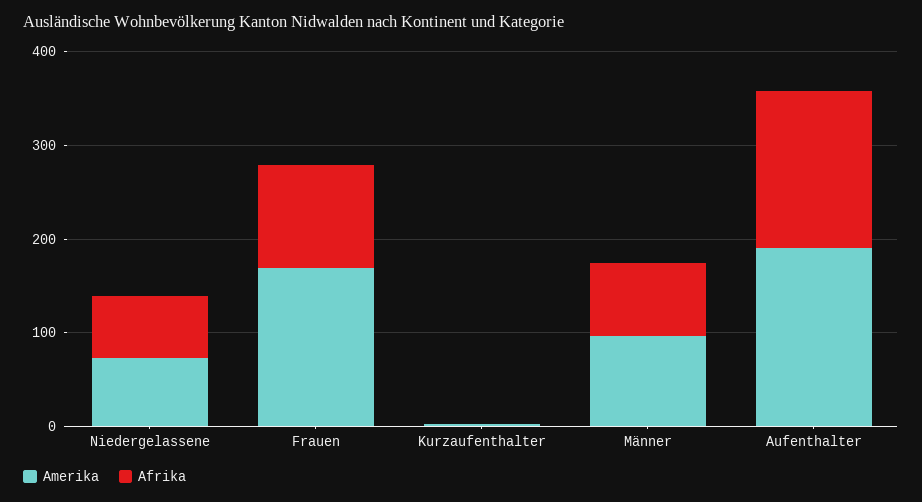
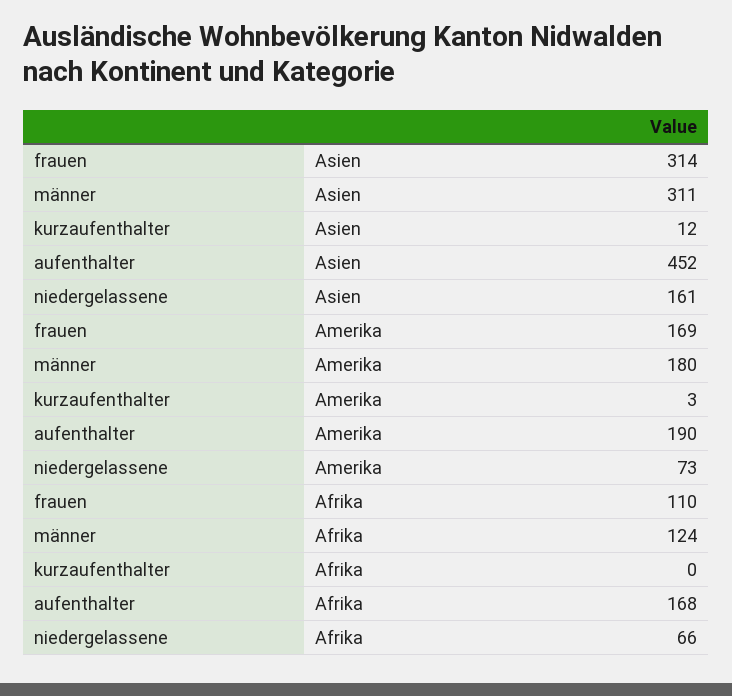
Amerika, Männer: 100 -> 180
Afrika, Männer: 80 -> 124
Asien, Frauen: none -> 314
Asien, Männer: none -> 311
Asien, Kurzaufenthalter: none -> 12
Asien, Aufenthalter: none -> 452
Asien, Niedergelassene: none -> 161

